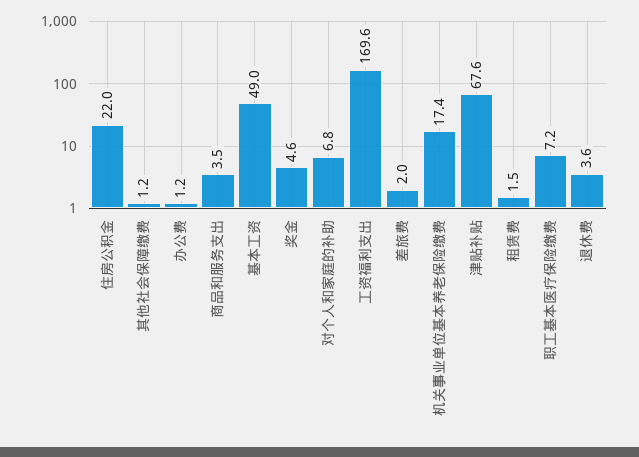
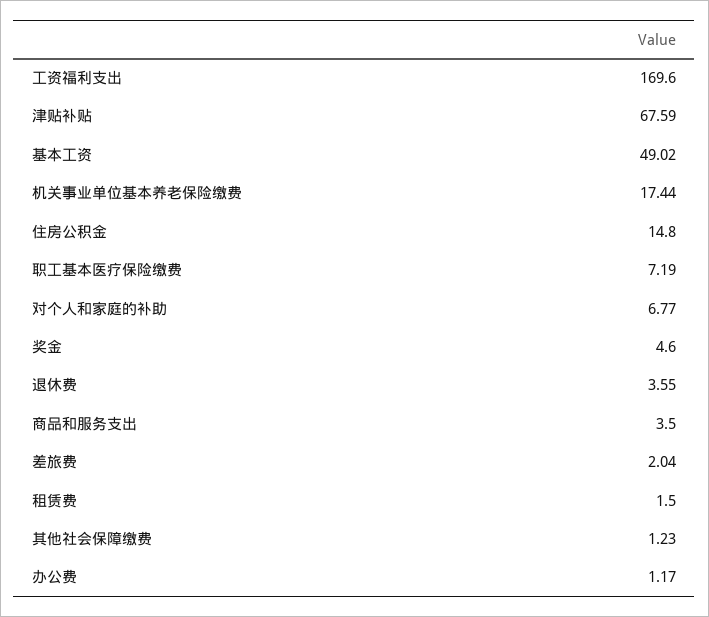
住房公积金: 22 -> 14.8

